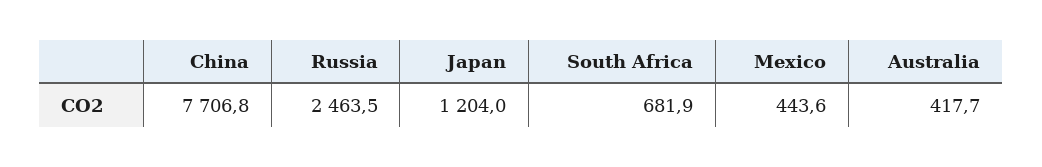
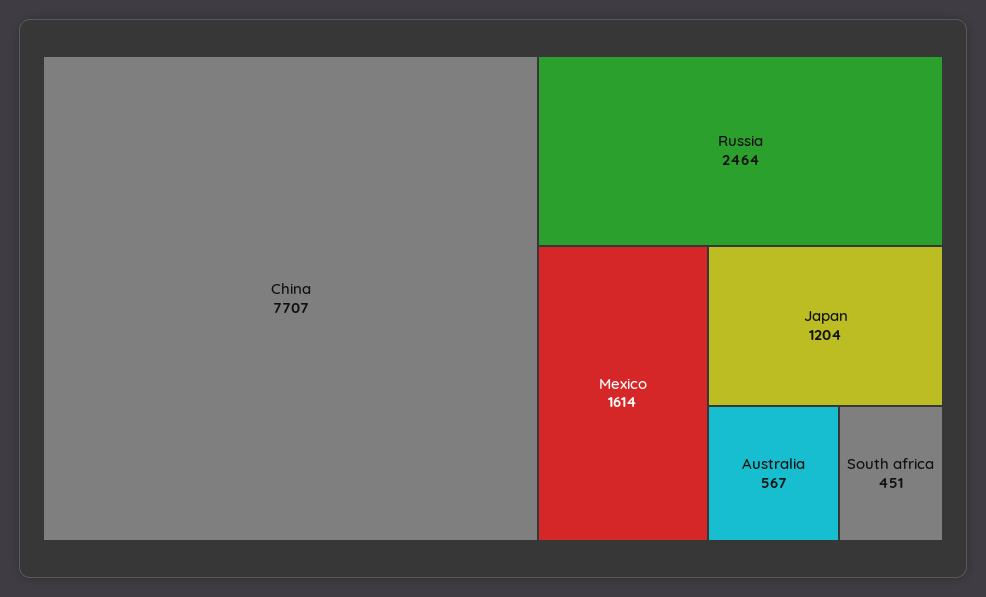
South Africa: 681.9 -> 451
Mexico: 443.6 -> 1614
Australia: 417.7 -> 567

